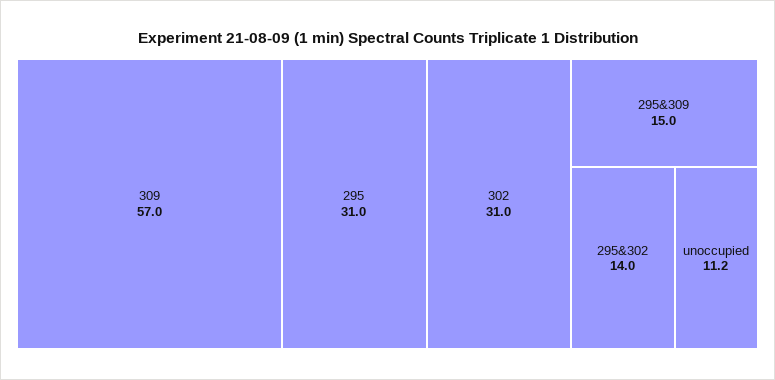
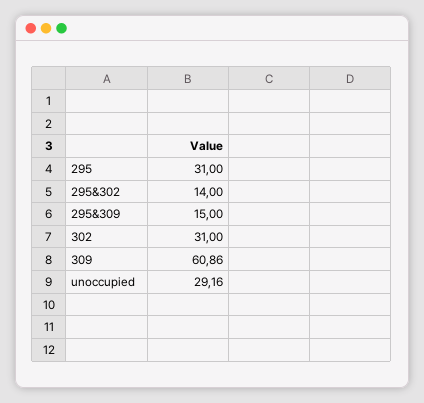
309: 57 -> 60.86
unoccupied: 11.2 -> 29.16

